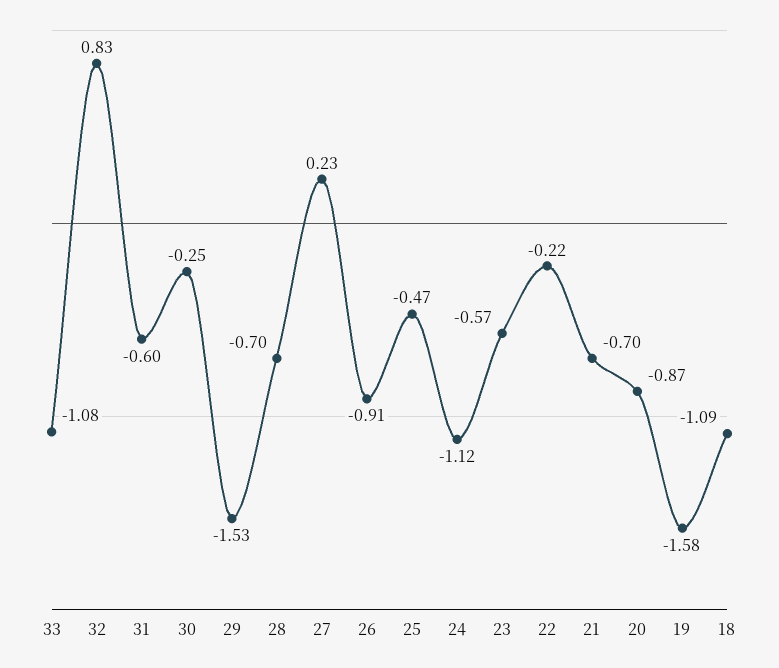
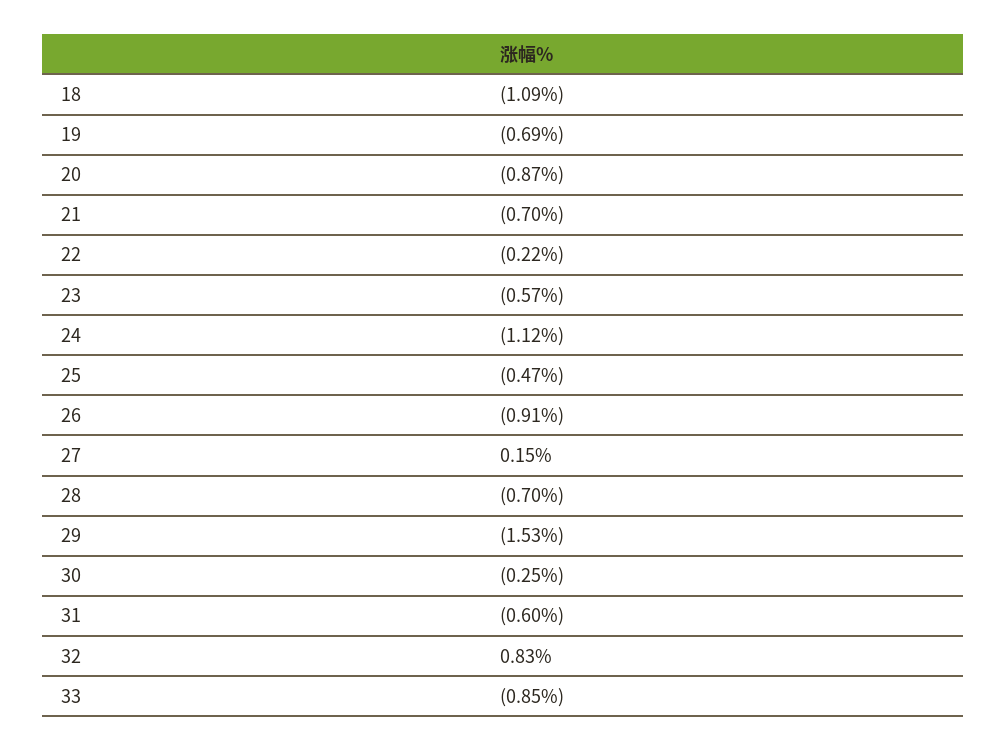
33: -1.08 -> -0.85
27: 0.23 -> 0.15
19: -1.58 -> -0.69

